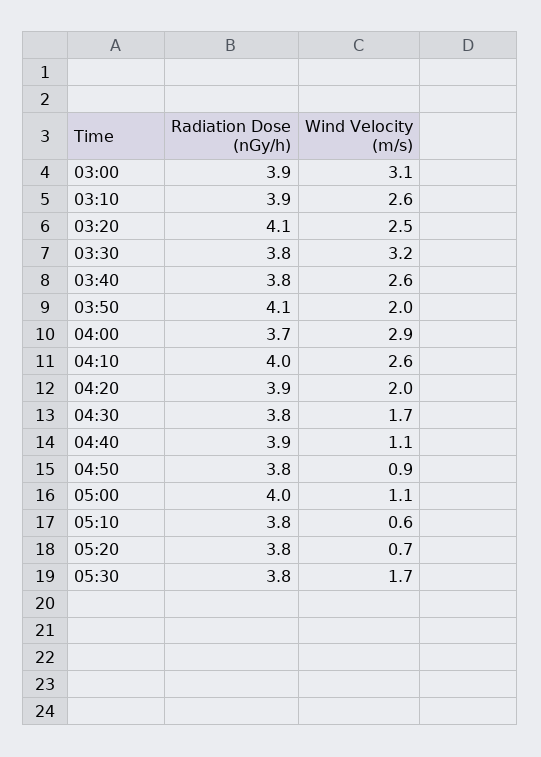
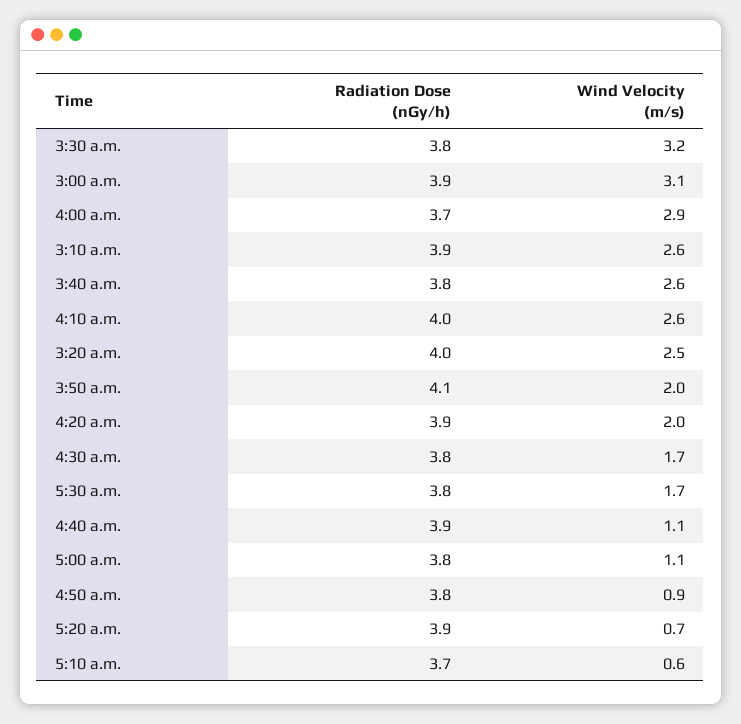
Radiation Dose (nGy/h), 03:20: 4.1 -> 4
Radiation Dose (nGy/h), 05:00: 4 -> 3.8
Radiation Dose (nGy/h), 05:10: 3.8 -> 3.7
Radiation Dose (nGy/h), 05:20: 3.8 -> 3.9

